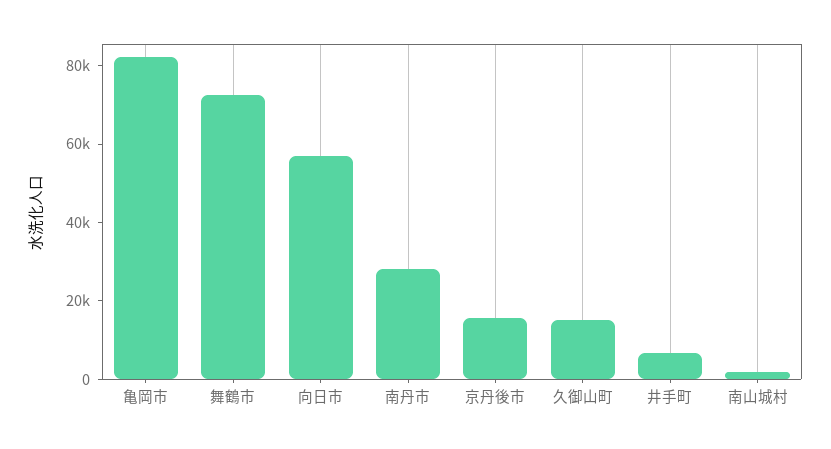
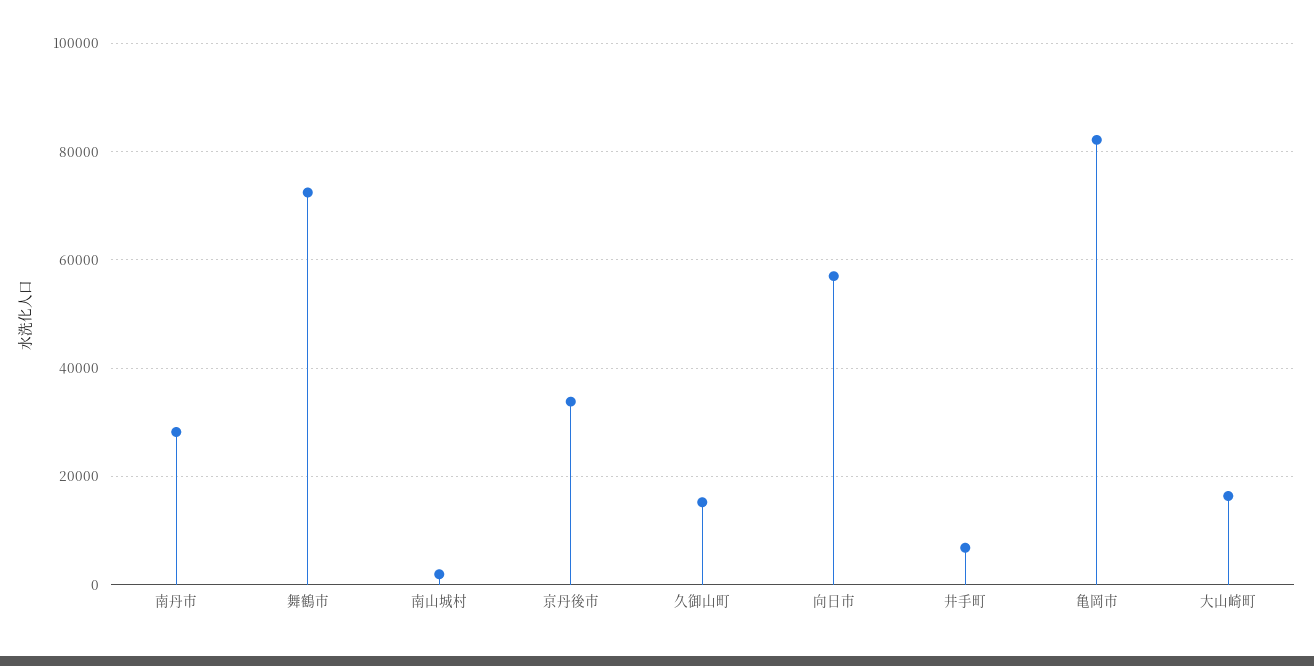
京丹後市: 15000 -> 34000
大山崎町: none -> 16000

